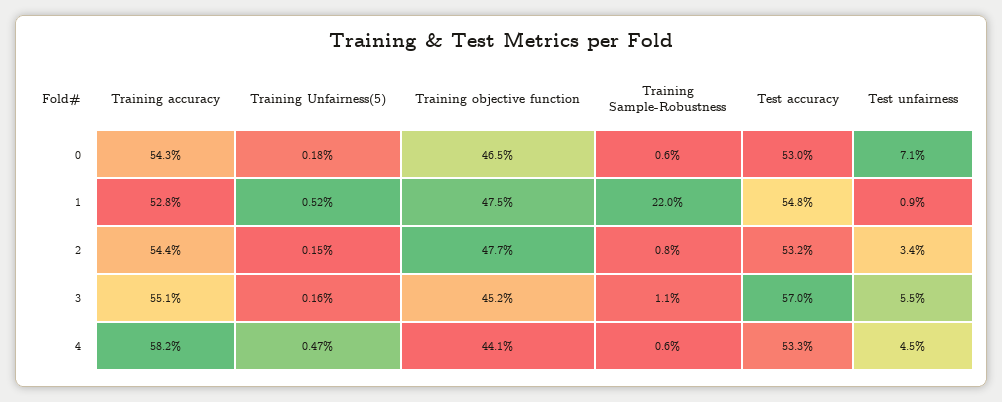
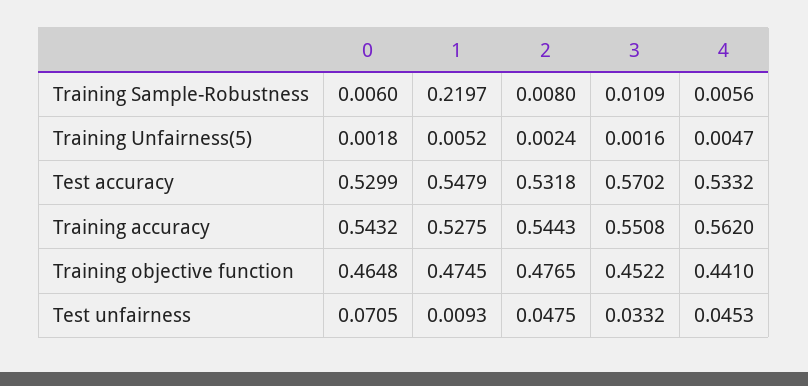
Training Unfairness(5), 2: 0.0015 -> 0.0024
Test unfairness, 2: 0.034 -> 0.0475
Test unfairness, 3: 0.055 -> 0.0332
Training accuracy, 4: 0.582 -> 0.562

